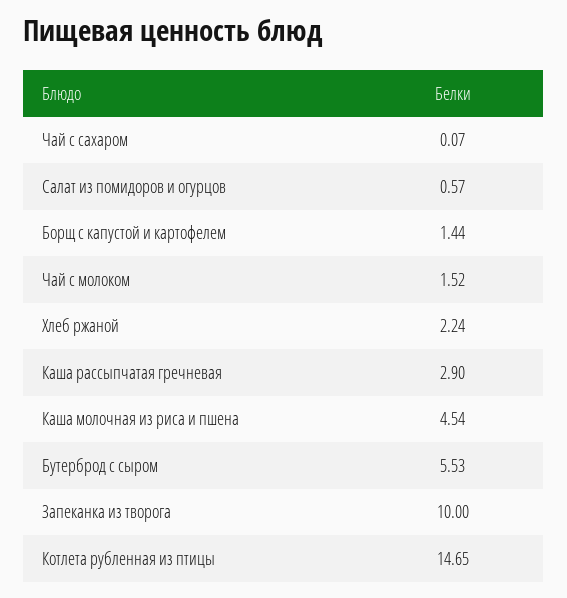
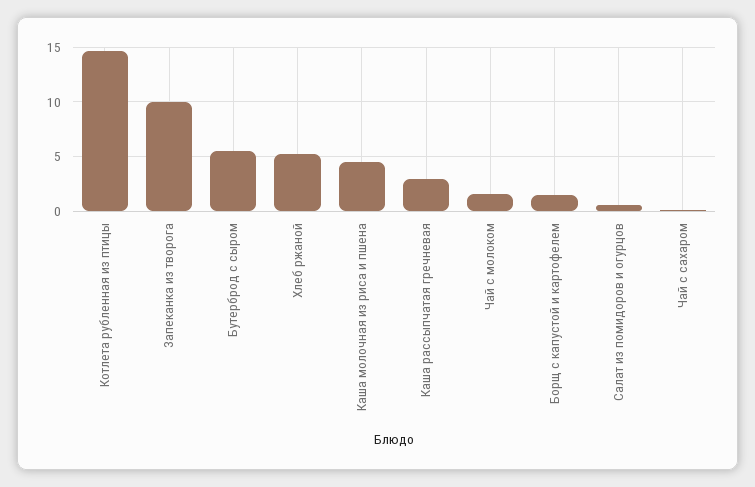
Хлеб ржаной: 2.24 -> 5

